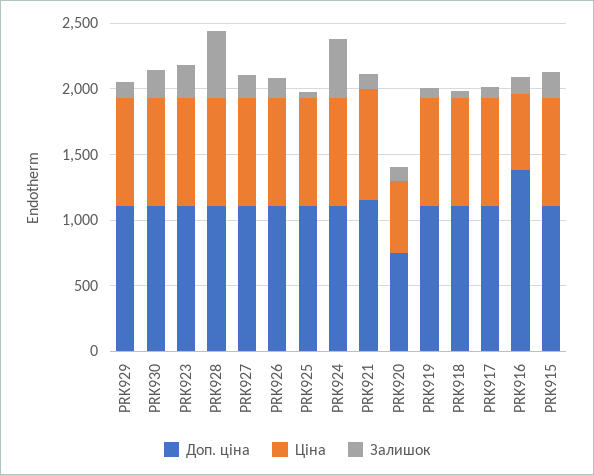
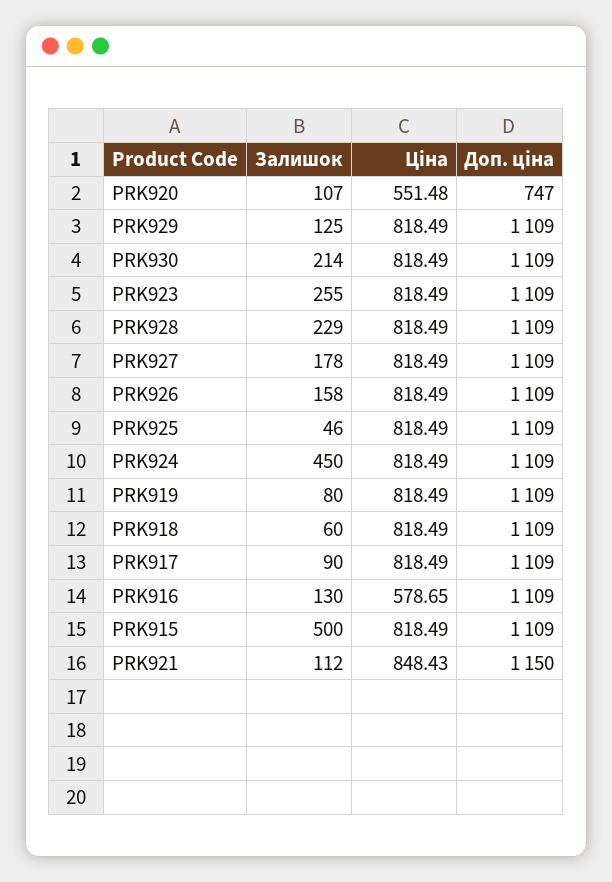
Залишок, PRK928: 500 -> 229
Доп. ціна, PRK916: 1400 -> 1109
Залишок, PRK915: 200 -> 500

